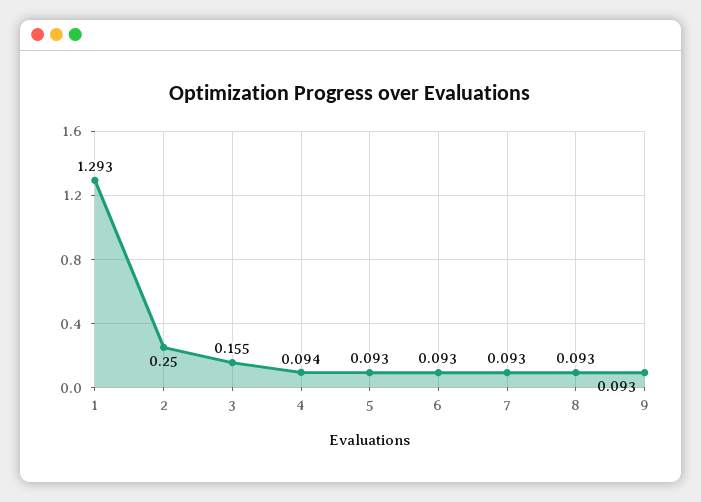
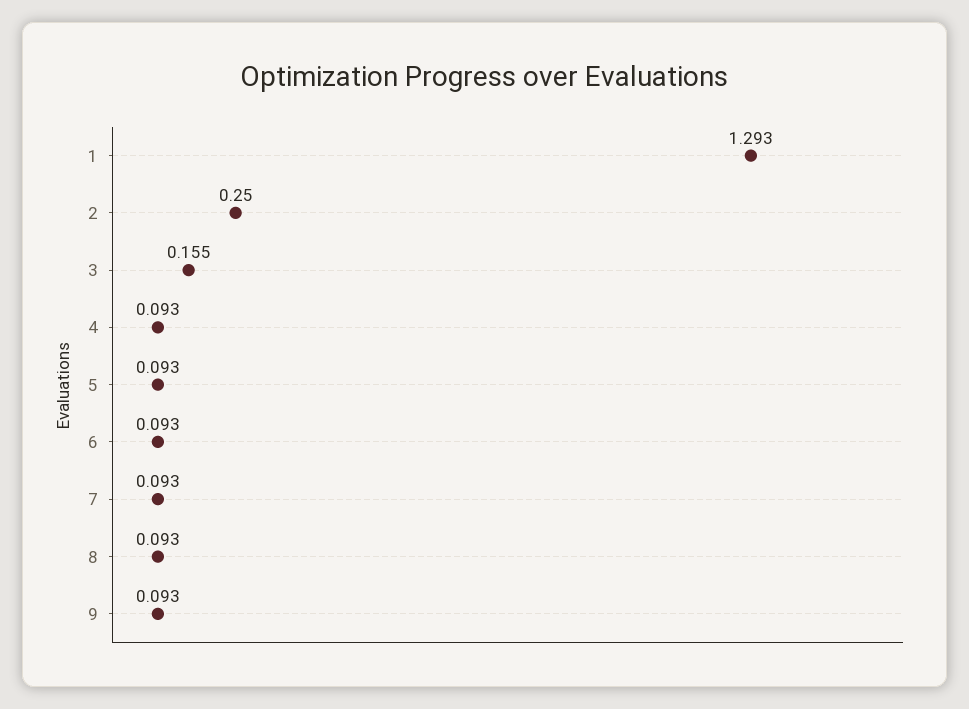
4: 0.094 -> 0.093

